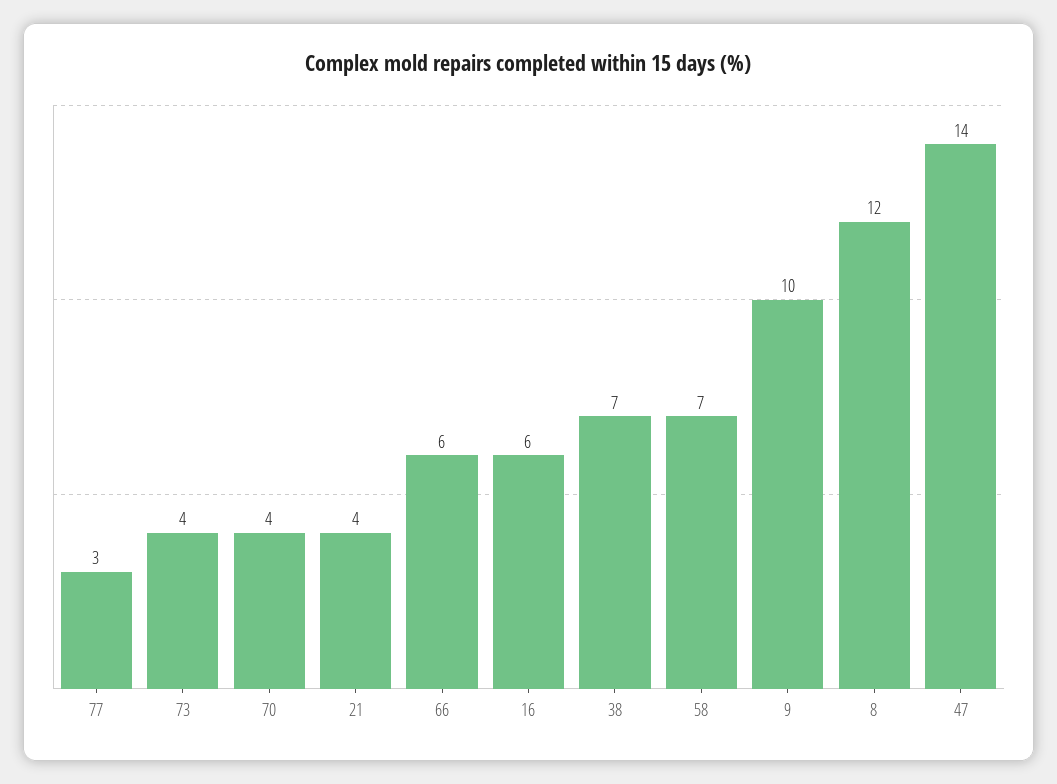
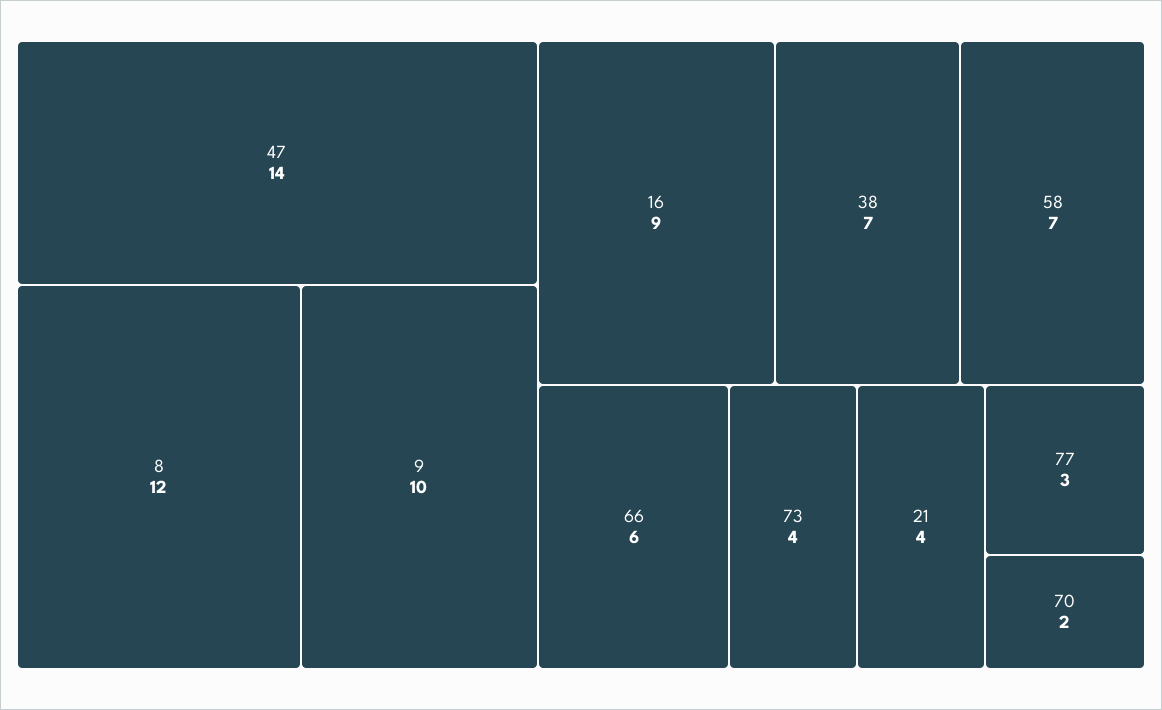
70: 4 -> 2
16: 6 -> 9

